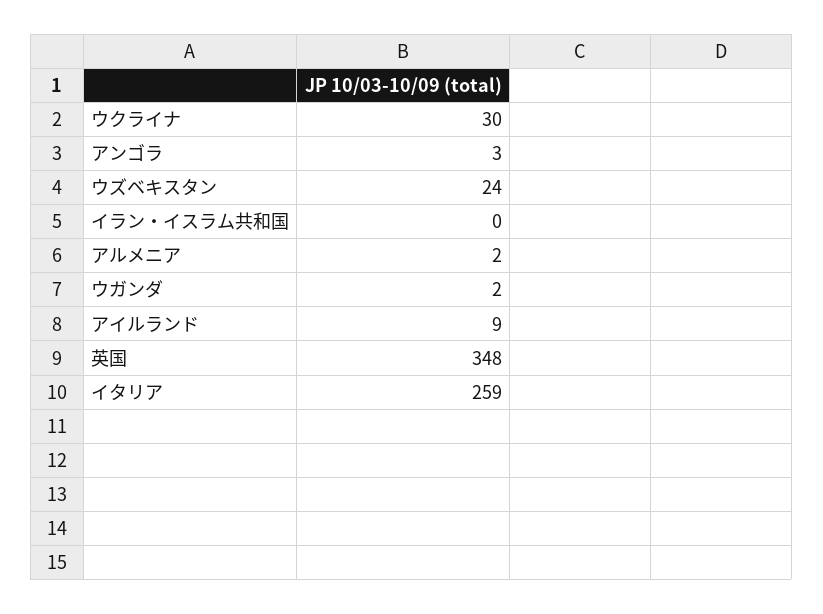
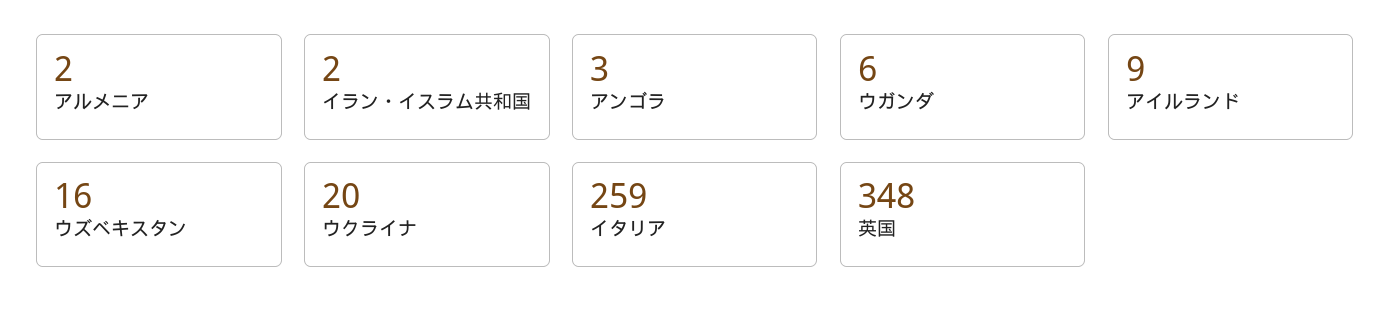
ウクライナ: 30 -> 20
ウズベキスタン: 24 -> 16
イラン・イスラム共和国: 0 -> 2
ウガンダ: 2 -> 6

